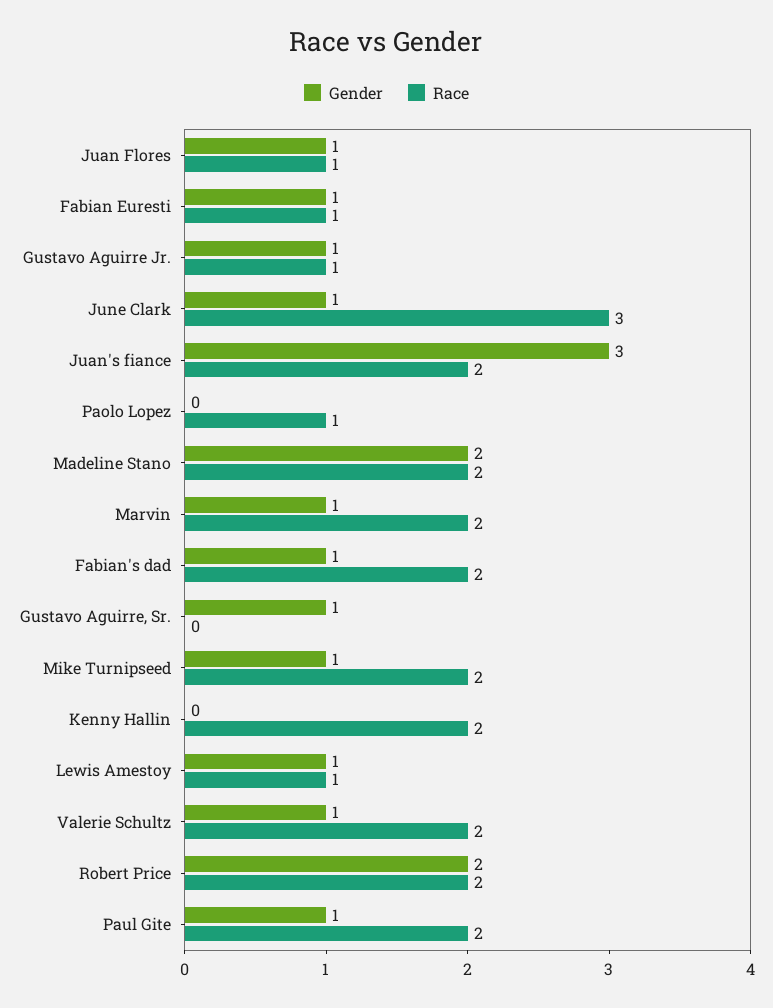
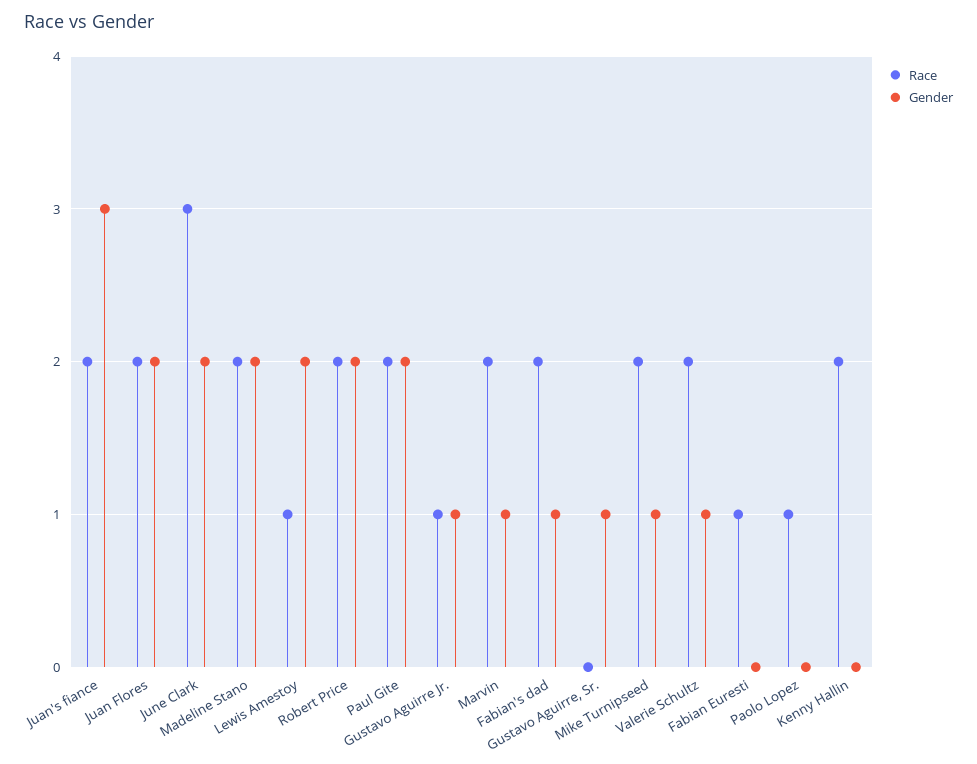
Gender, Juan Flores: 1 -> 2
Race, Juan Flores: 1 -> 2
Gender, Fabian Euresti: 1 -> 0
Gender, June Clark: 1 -> 2
Gender, Lewis Amestoy: 1 -> 2
Gender, Paul Gite: 1 -> 2

